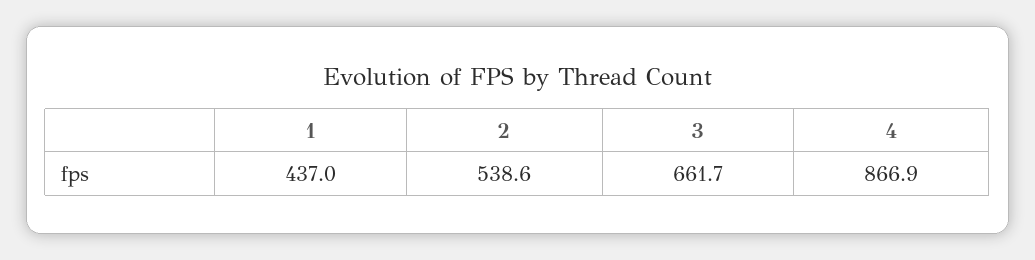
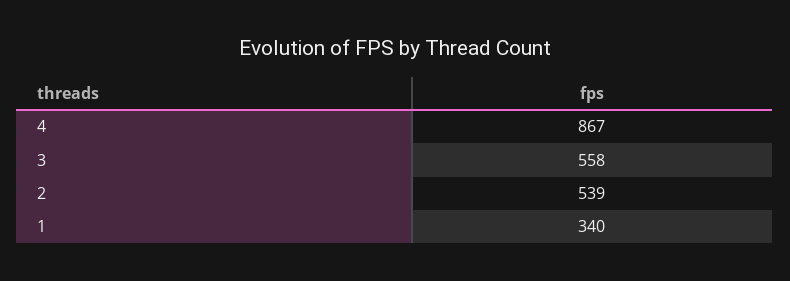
1: 437 -> 340
3: 661.7 -> 558

